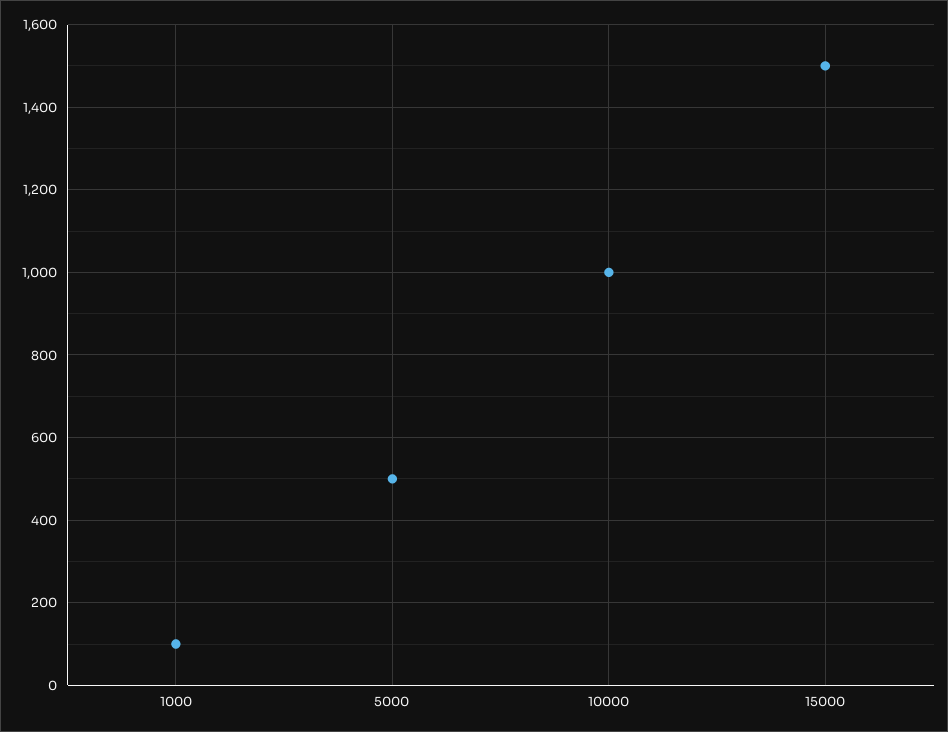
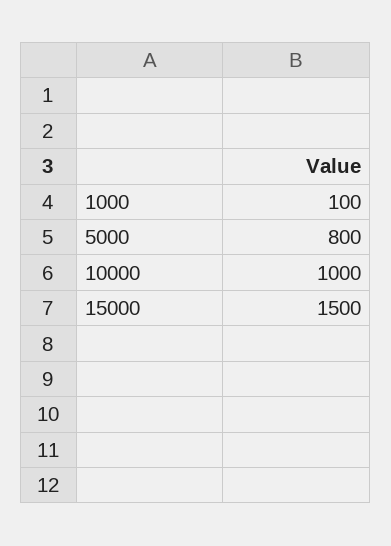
5000: 500 -> 800

